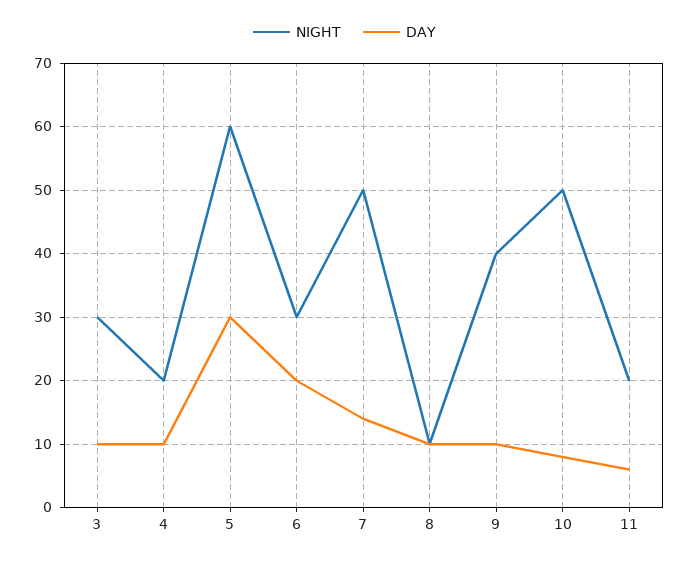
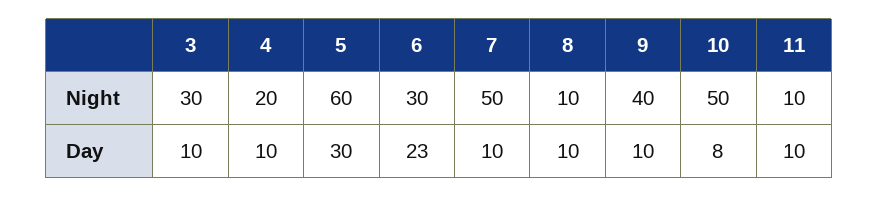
DAY, 6: 20 -> 23
DAY, 7: 14 -> 10
NIGHT, 11: 20 -> 10
DAY, 11: 6 -> 10

